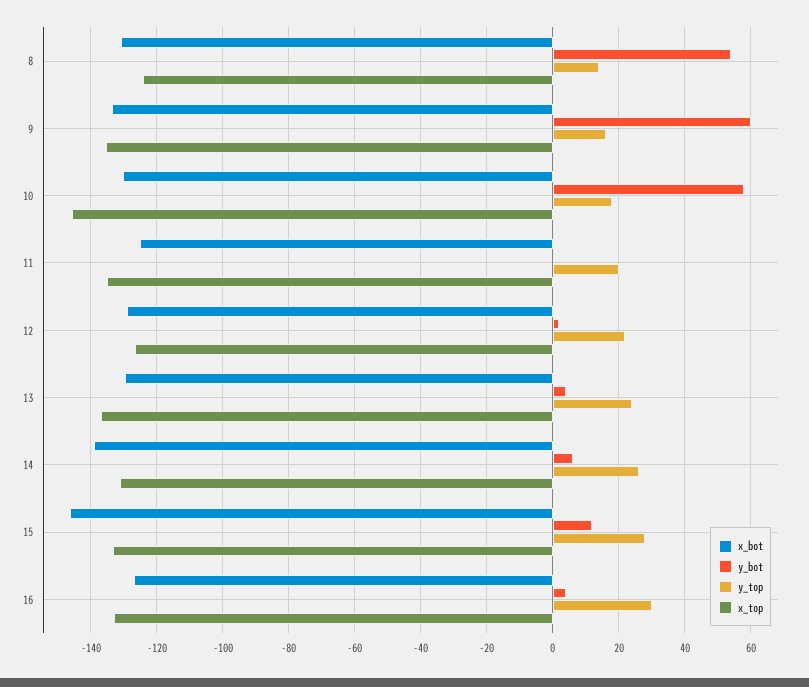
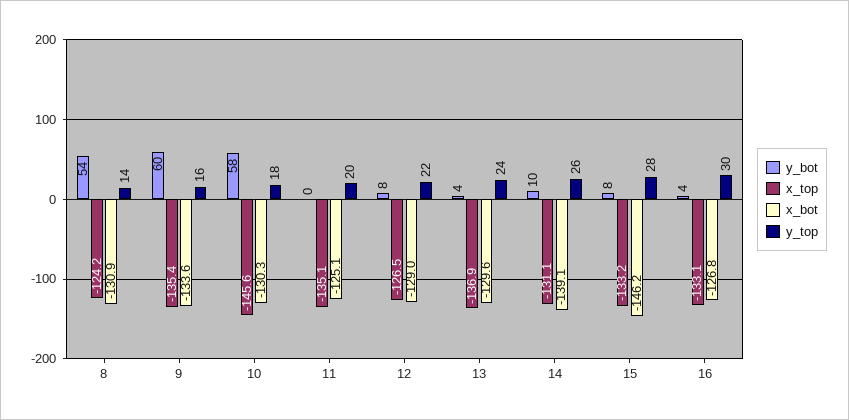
y_bot, 12: 2 -> 8
y_bot, 14: 6 -> 10
y_bot, 15: 12 -> 8

